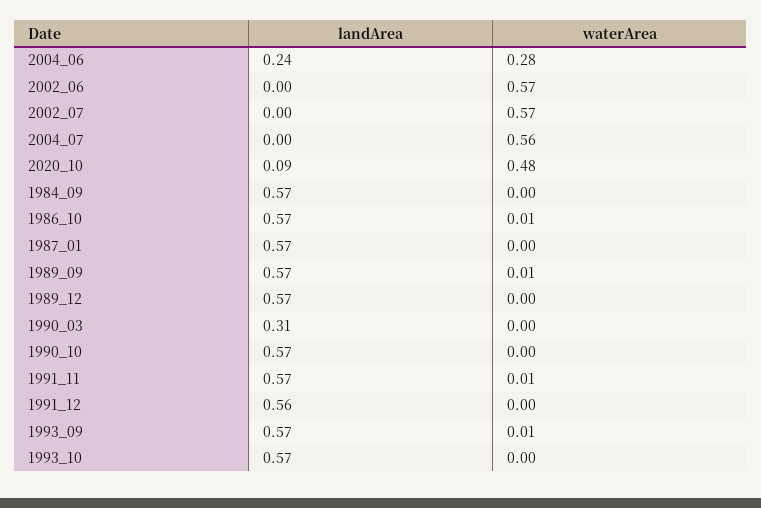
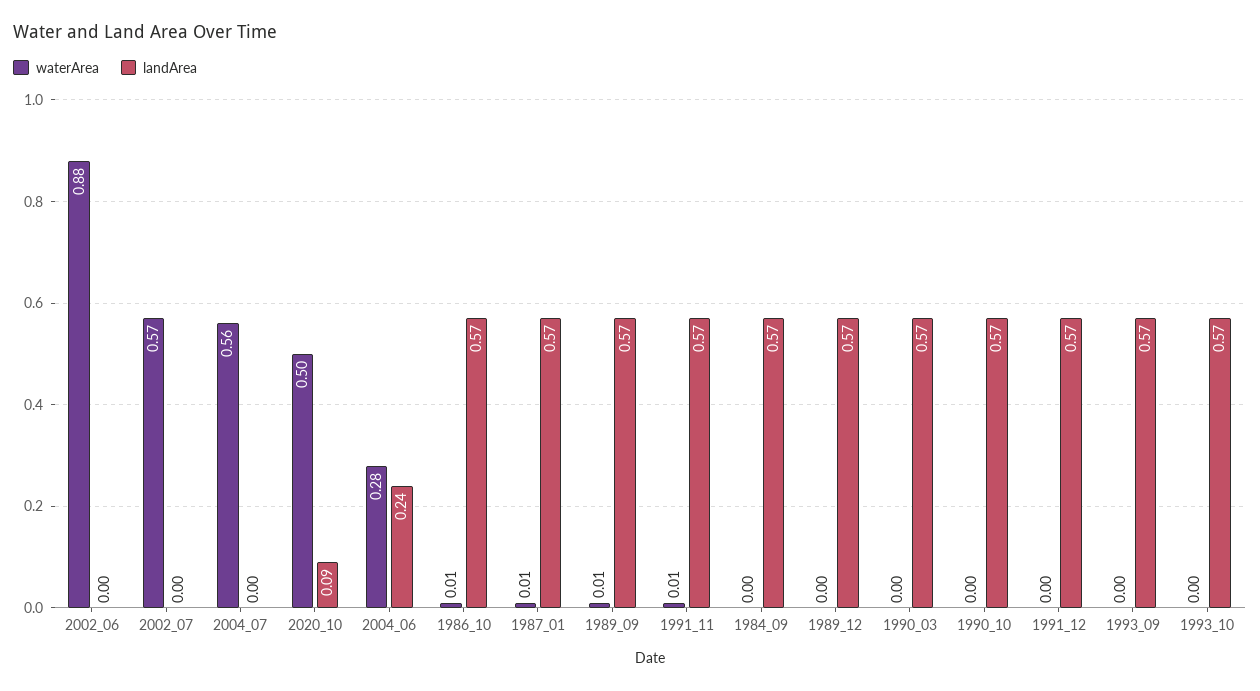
waterArea, 2002_06: 0.57 -> 0.88
waterArea, 2020_10: 0.48 -> 0.5
waterArea, 1987_01: 0 -> 0.01
landArea, 1990_03: 0.31 -> 0.57
landArea, 1991_12: 0.56 -> 0.57
waterArea, 1993_09: 0.01 -> 0

